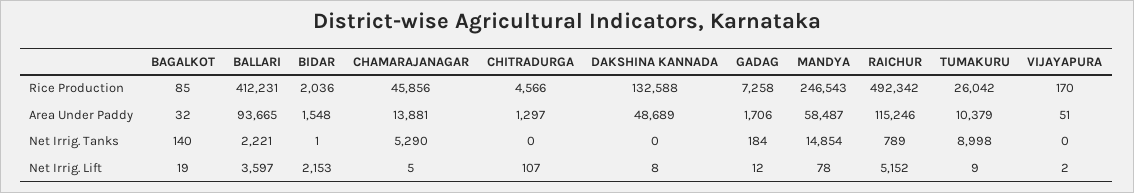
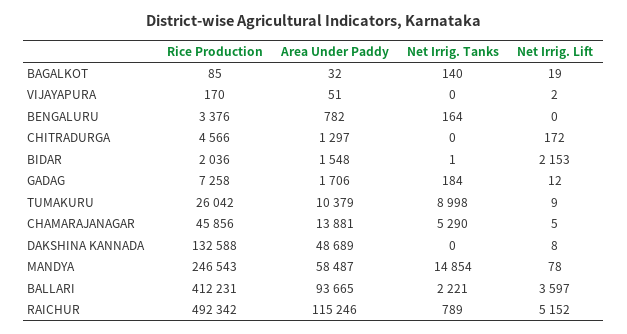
CHITRADURGA, Net Irrig. Lift: 107 -> 172
BENGALURU, Rice Production: none -> 3376
BENGALURU, Area Under Paddy: none -> 782
BENGALURU, Net Irrig. Tanks: none -> 164
BENGALURU, Net Irrig. Lift: none -> 0

